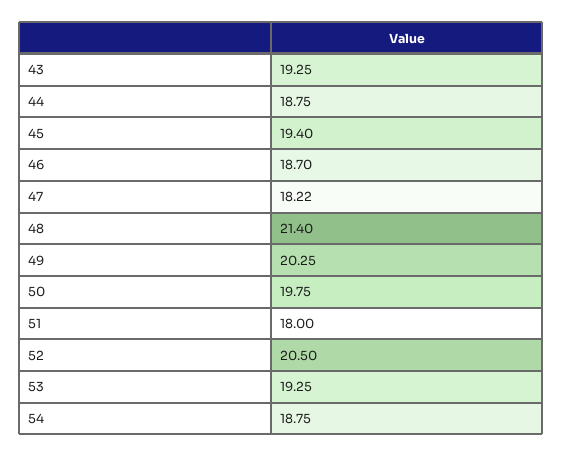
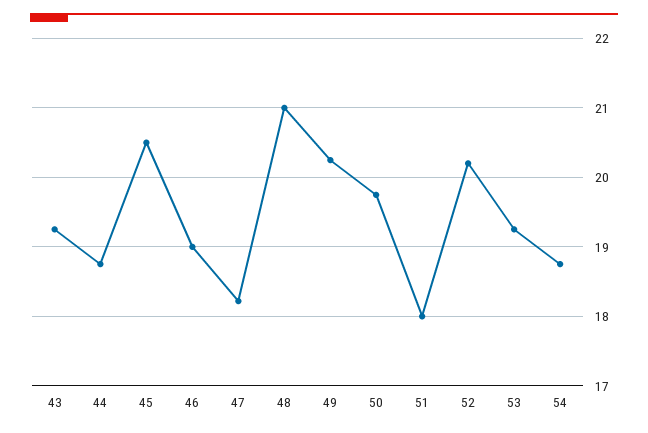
45: 19.4 -> 20.5
46: 18.7 -> 19
48: 21.4 -> 21
52: 20.5 -> 20.2

